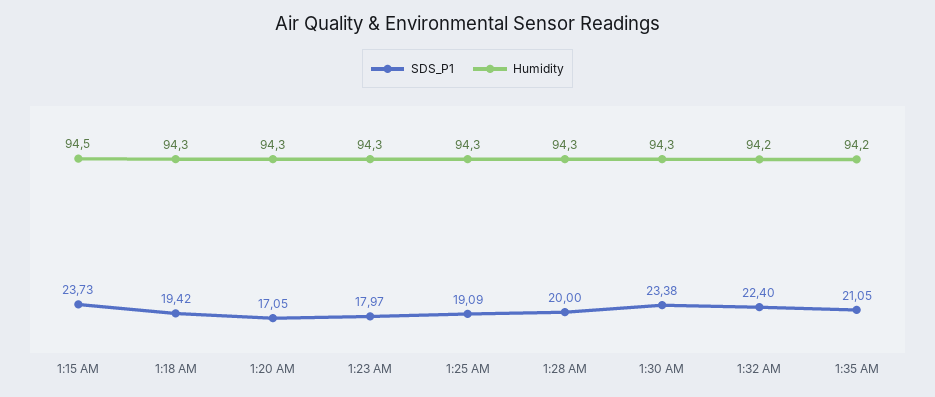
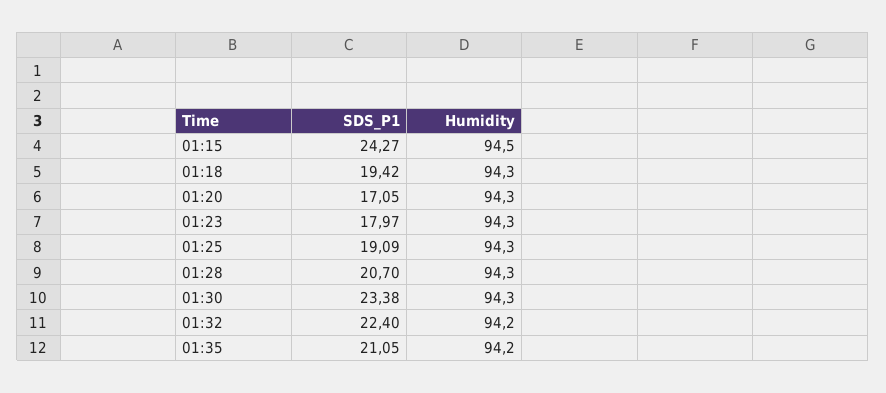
SDS_P1, 1:15 AM: 23.73 -> 24.27
SDS_P1, 1:28 AM: 20 -> 20.7

